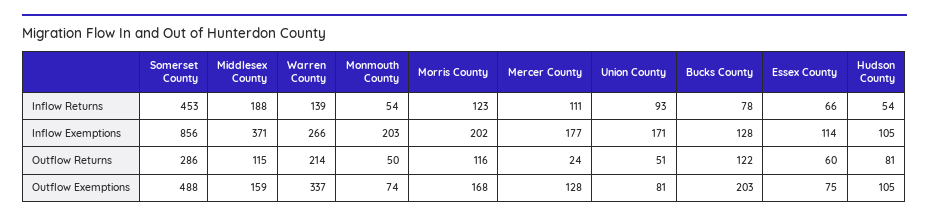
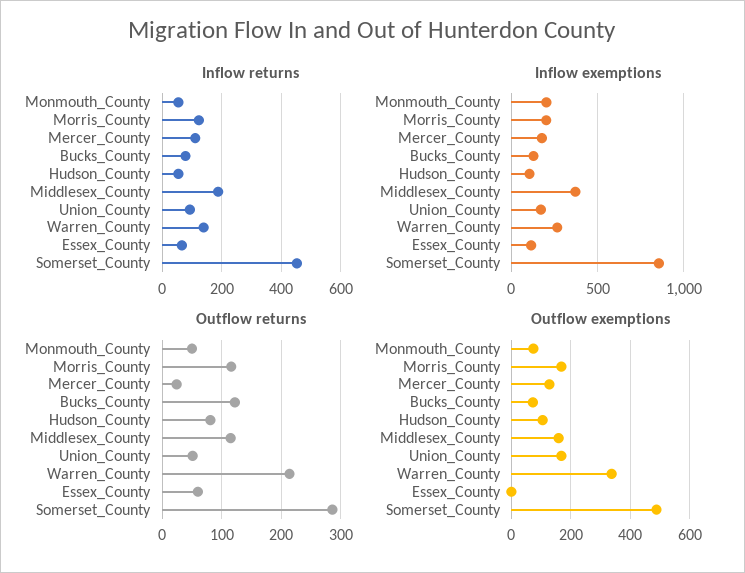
Outflow Exemptions, Union County: 81 -> 175
Outflow Exemptions, Bucks County: 203 -> 75
Outflow Exemptions, Essex County: 75 -> 0

